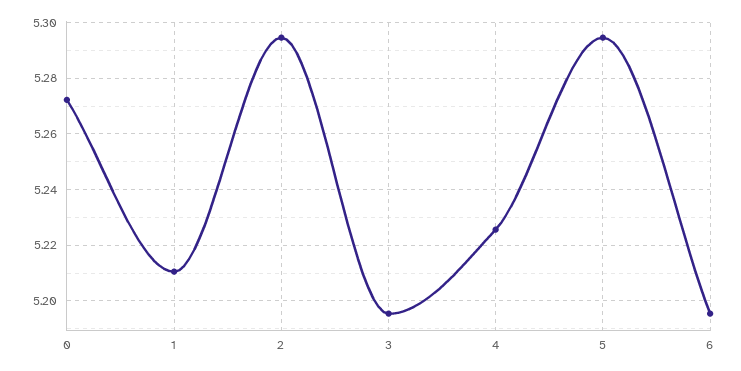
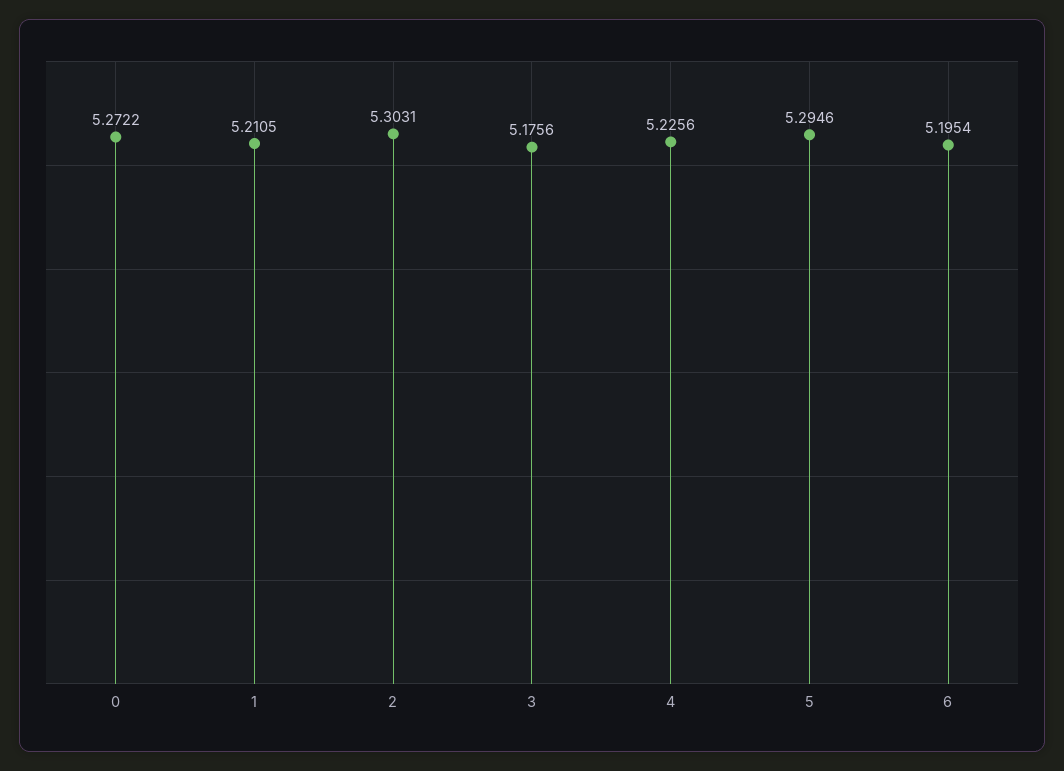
2: 5.295 -> 5.3031
3: 5.195 -> 5.1756

